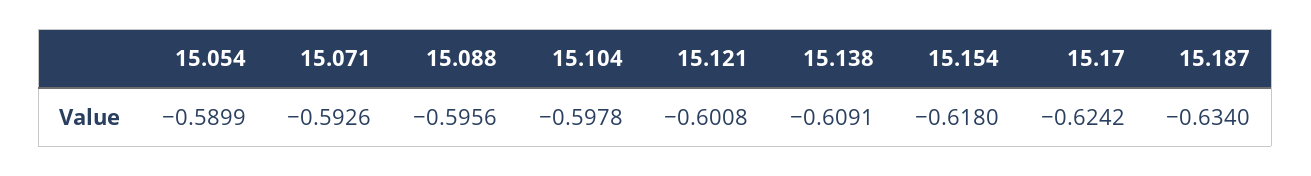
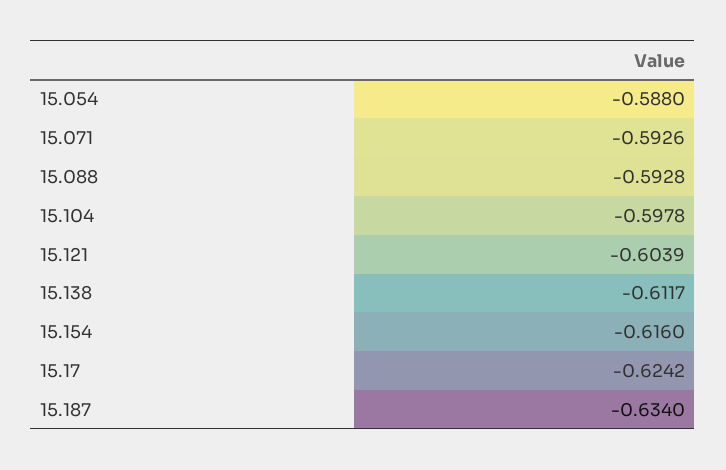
15.054: -0.5899 -> -0.588
15.088: -0.5956 -> -0.5928
15.121: -0.6008 -> -0.6039
15.138: -0.6091 -> -0.6117
15.154: -0.618 -> -0.616

